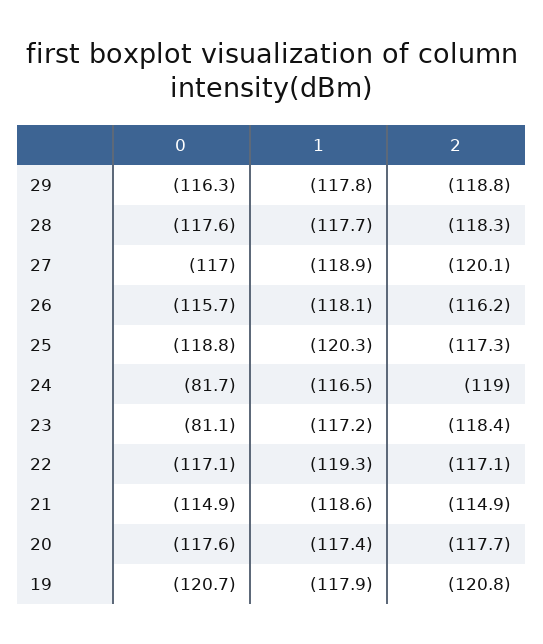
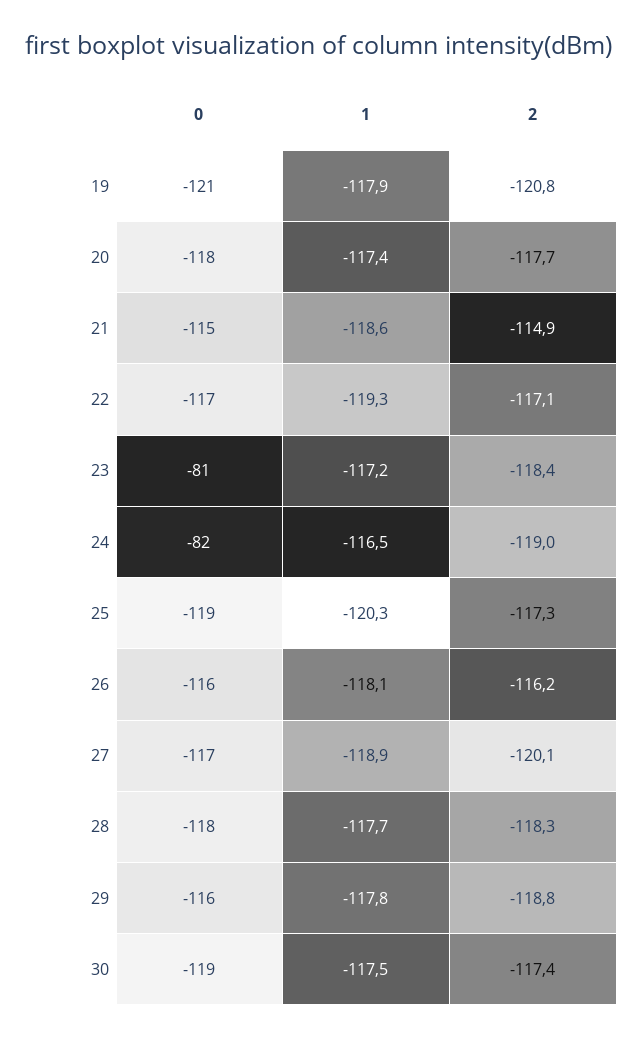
0, 30: none -> -119
1, 30: none -> -117.5
2, 30: none -> -117.4

